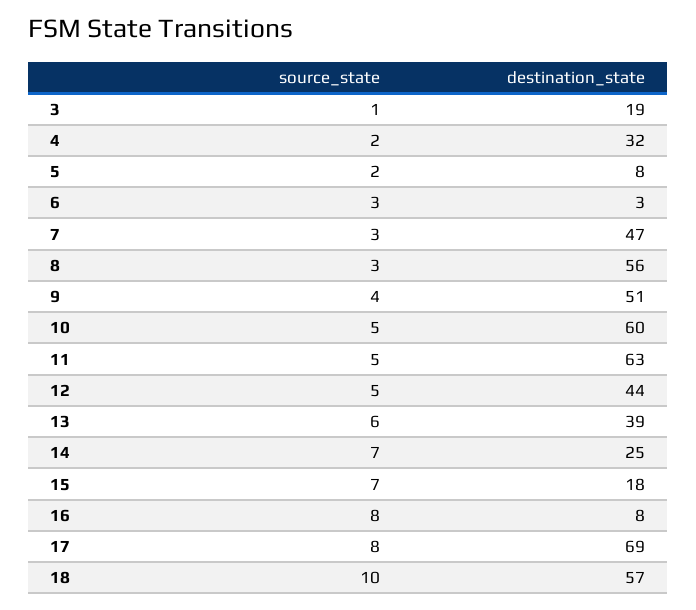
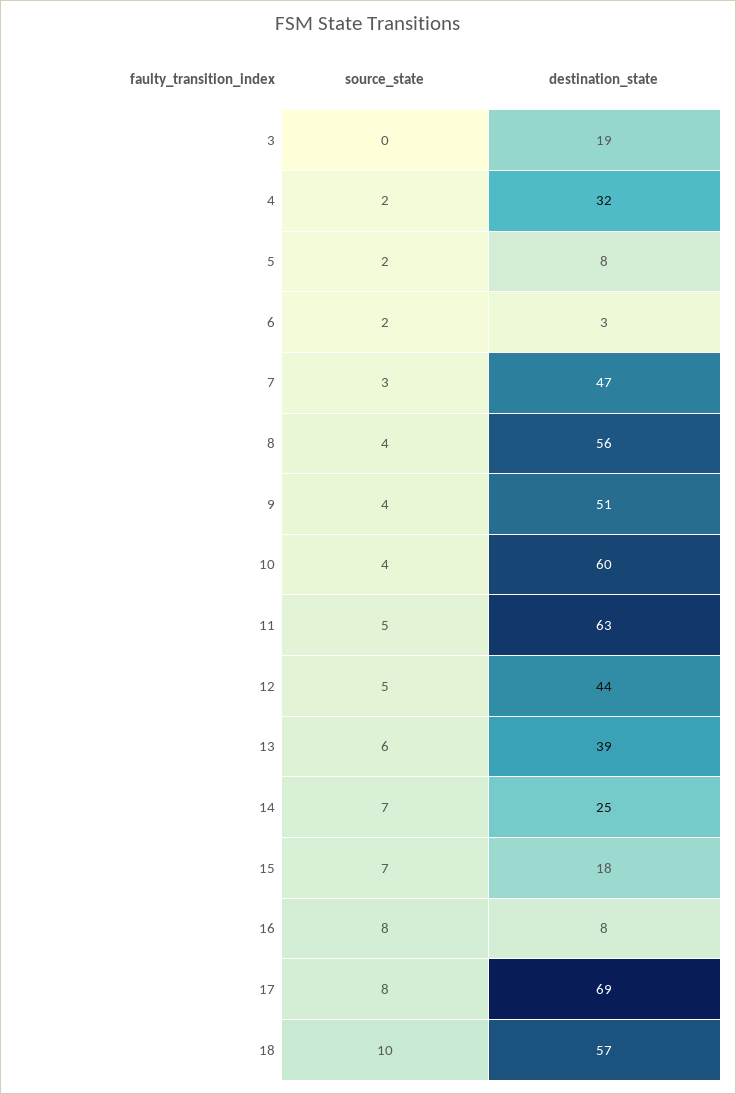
source_state, 3: 1 -> 0
source_state, 6: 3 -> 2
source_state, 8: 3 -> 4
source_state, 10: 5 -> 4

